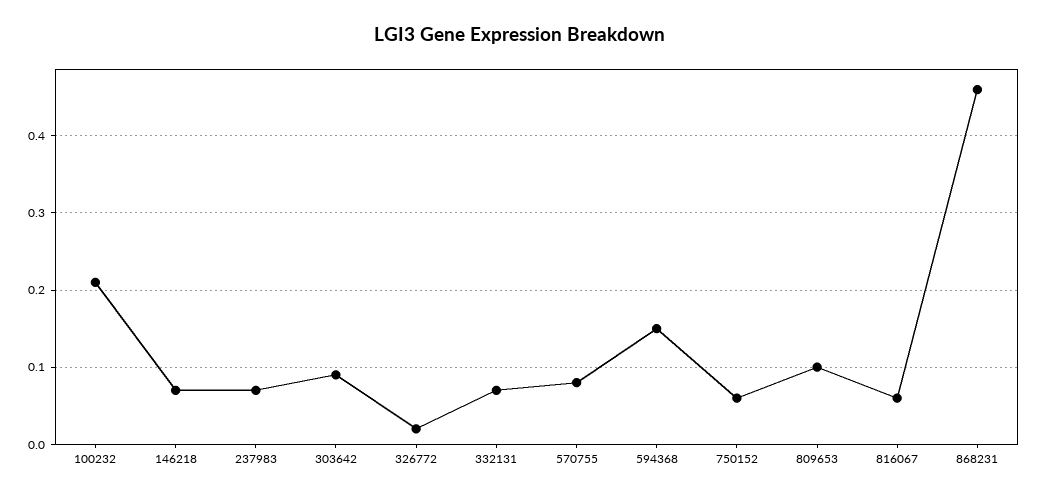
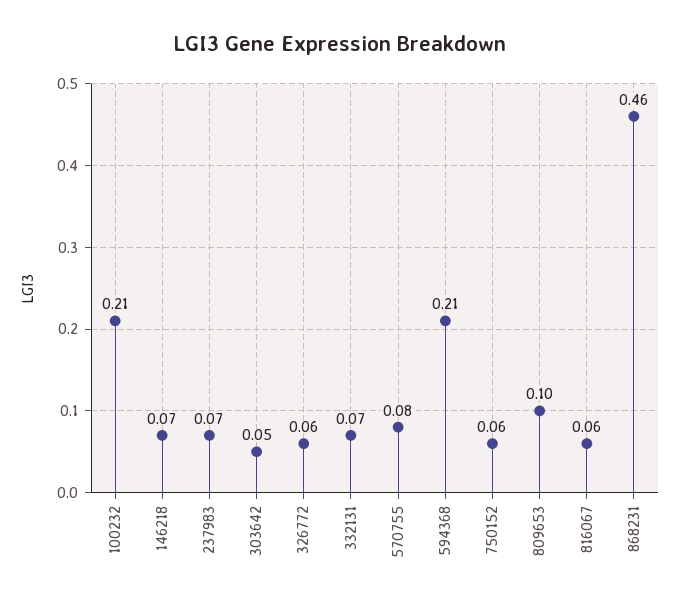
303642: 0.09 -> 0.05
326772: 0.02 -> 0.06
594368: 0.15 -> 0.21

